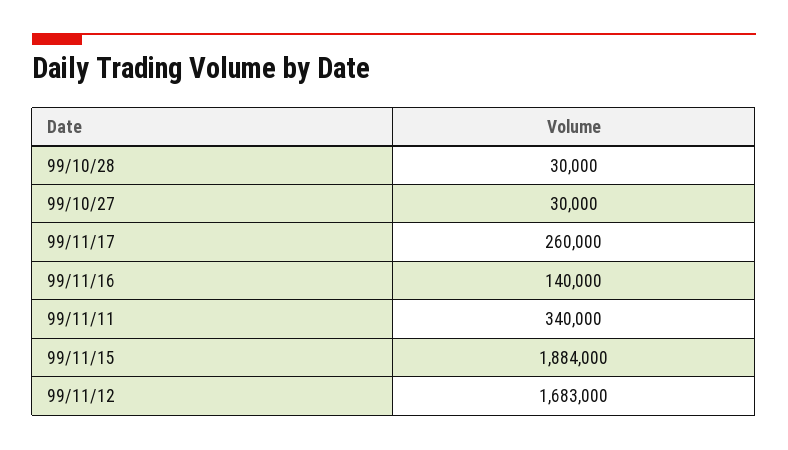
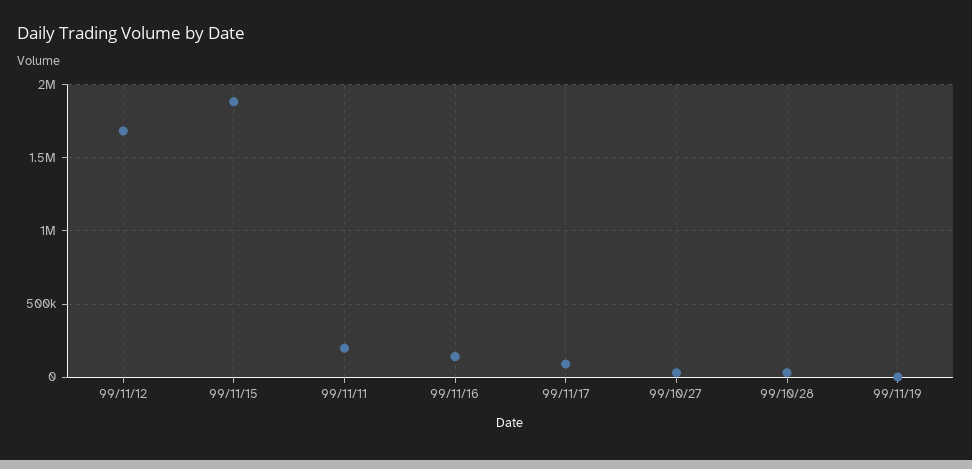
99/11/17: 260000 -> 100000
99/11/11: 340000 -> 200000
99/11/19: none -> 0

